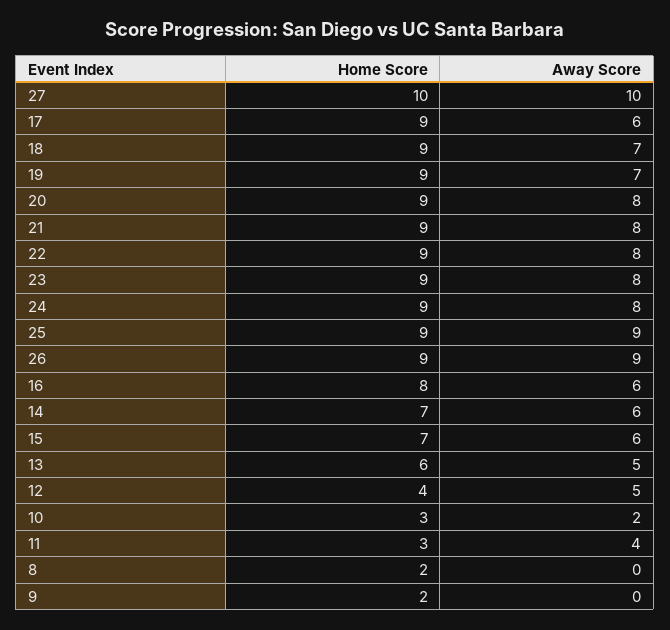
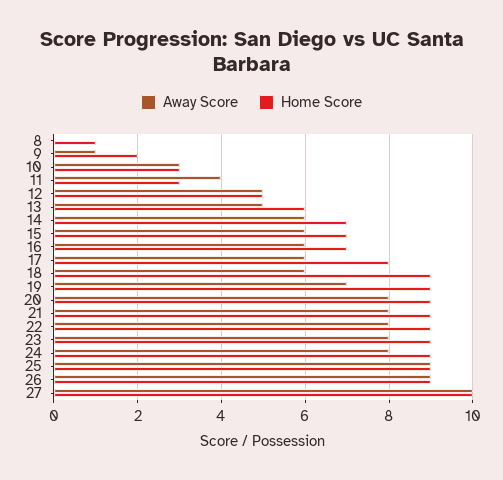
Home Score, 17: 9 -> 8
Away Score, 18: 7 -> 6
Home Score, 16: 8 -> 7
Home Score, 12: 4 -> 5
Away Score, 10: 2 -> 3
Home Score, 8: 2 -> 1
Away Score, 9: 0 -> 1

